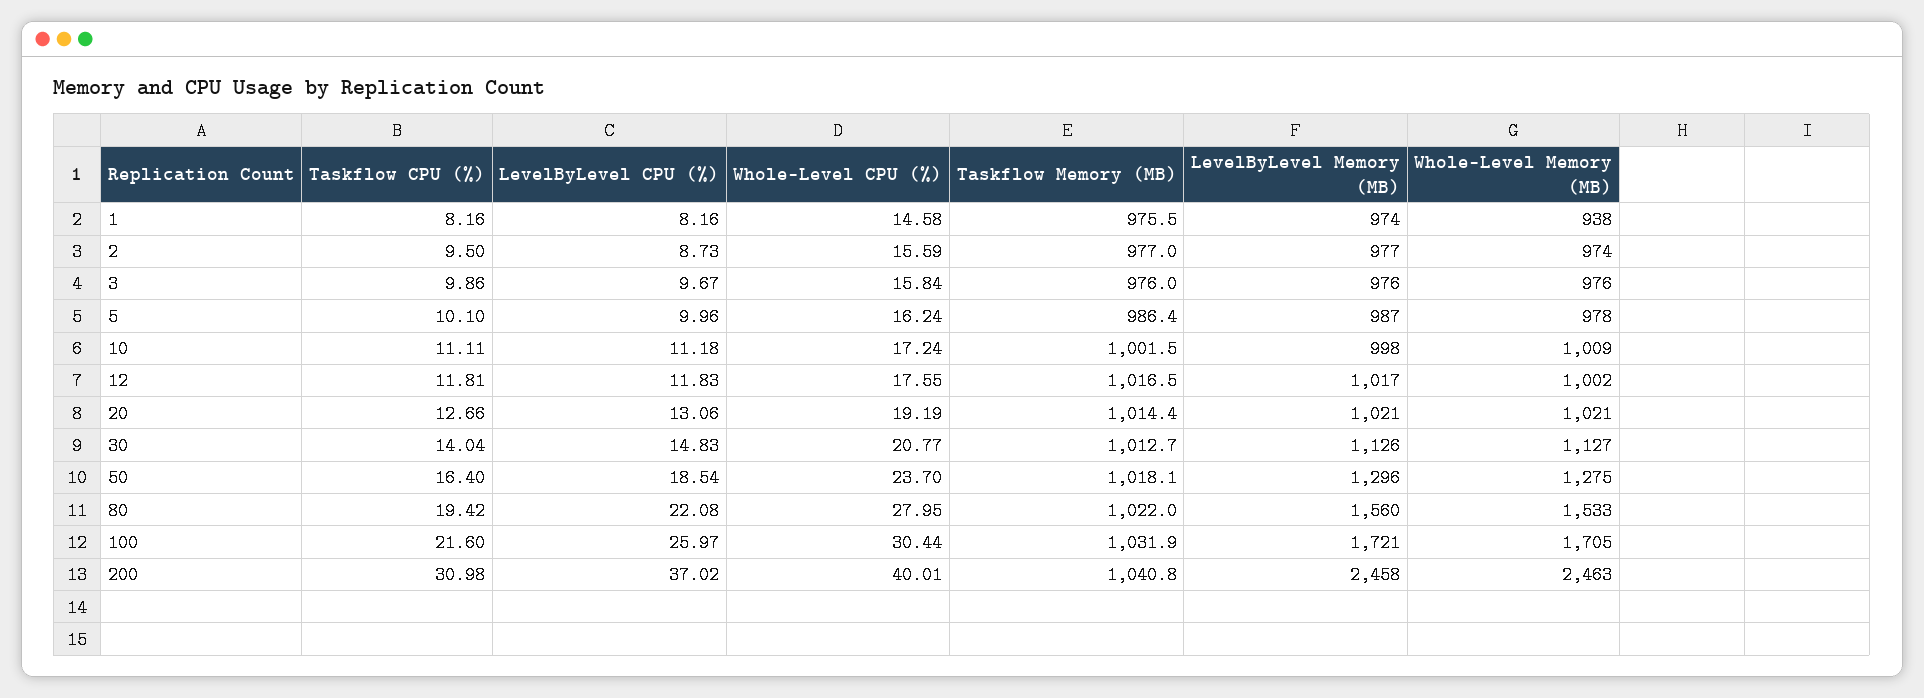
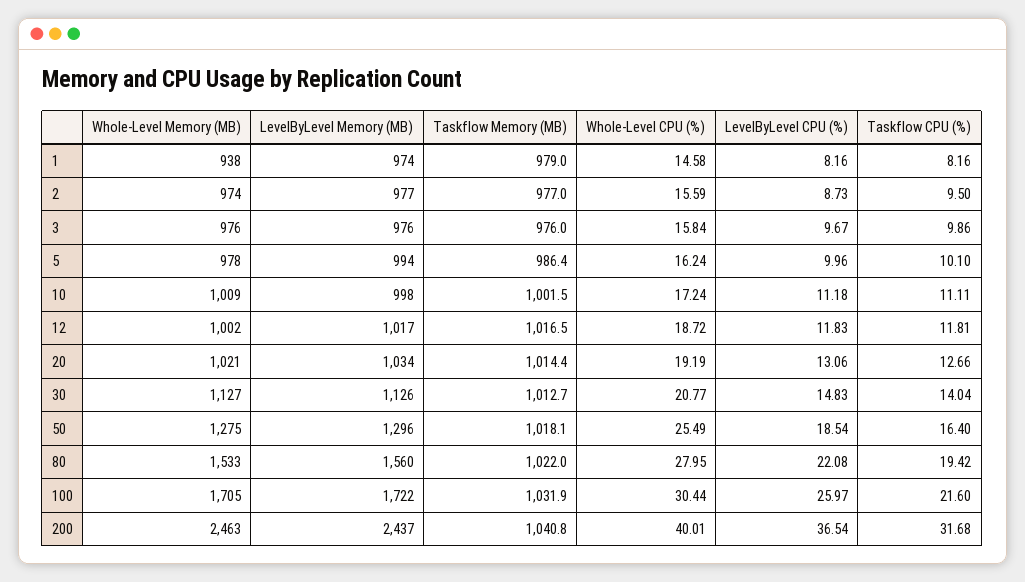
Taskflow Memory (MB), 1: 975.5 -> 979
LevelByLevel Memory (MB), 5: 987 -> 994
Whole-Level CPU (%), 12: 17.55 -> 18.72
LevelByLevel Memory (MB), 20: 1021 -> 1034
Whole-Level CPU (%), 50: 23.7 -> 25.49
LevelByLevel Memory (MB), 100: 1721 -> 1722
Taskflow CPU (%), 200: 30.98 -> 31.68
LevelByLevel CPU (%), 200: 37.02 -> 36.54
LevelByLevel Memory (MB), 200: 2458 -> 2437

